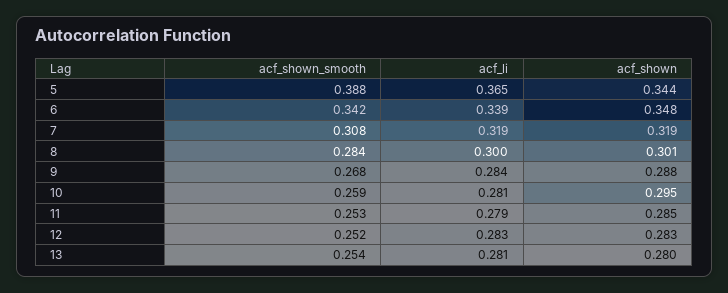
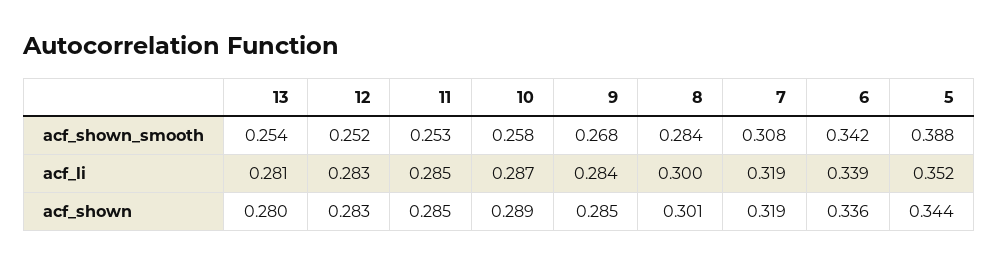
acf_li, 5: 0.365 -> 0.352
acf_shown, 6: 0.348 -> 0.336
acf_shown, 9: 0.288 -> 0.285
acf_shown_smooth, 10: 0.259 -> 0.258
acf_li, 10: 0.281 -> 0.287
acf_shown, 10: 0.295 -> 0.289
acf_li, 11: 0.279 -> 0.285

